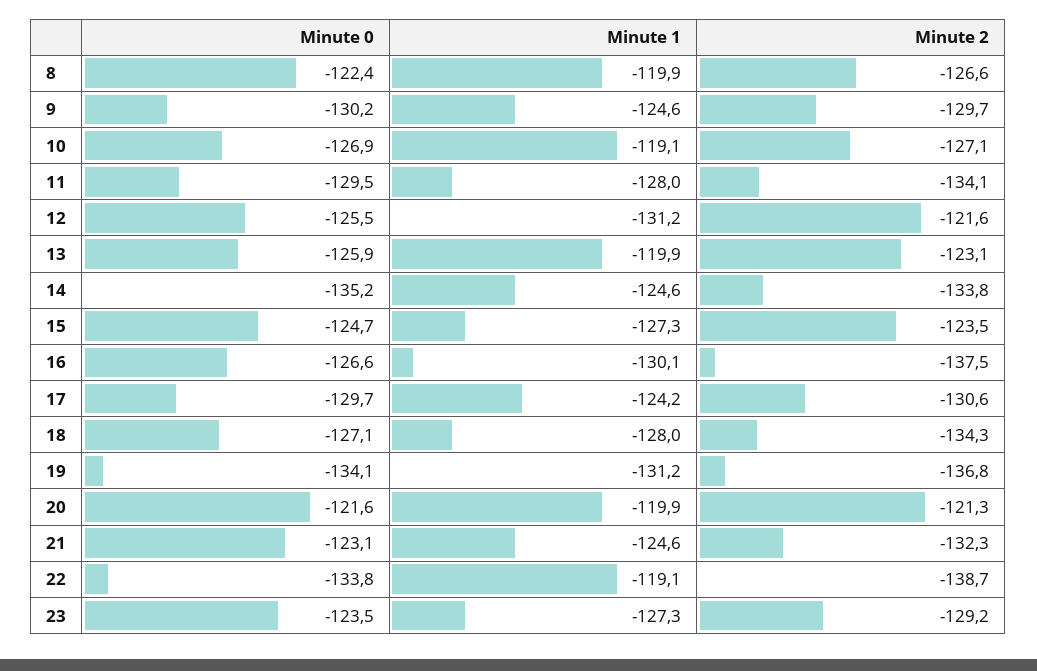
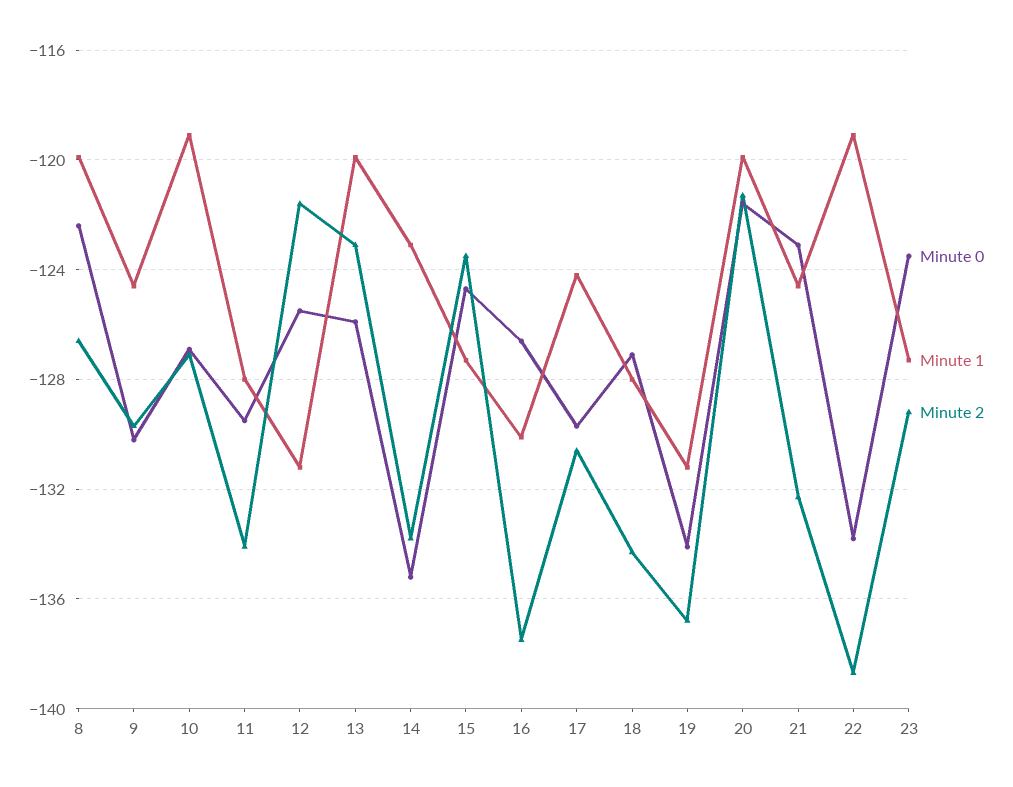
Minute 1, 14: -124.6 -> -123

